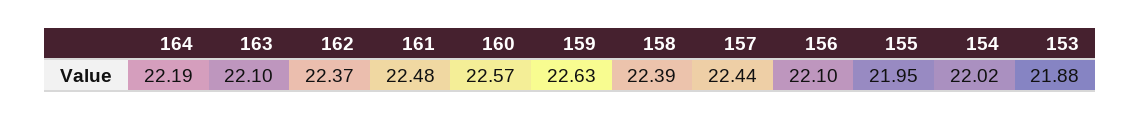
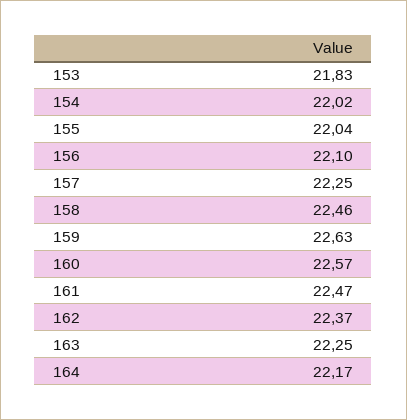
164: 22.19 -> 22.17
163: 22.1 -> 22.25
161: 22.48 -> 22.47
158: 22.39 -> 22.46
157: 22.44 -> 22.25
155: 21.95 -> 22.04
153: 21.88 -> 21.83

